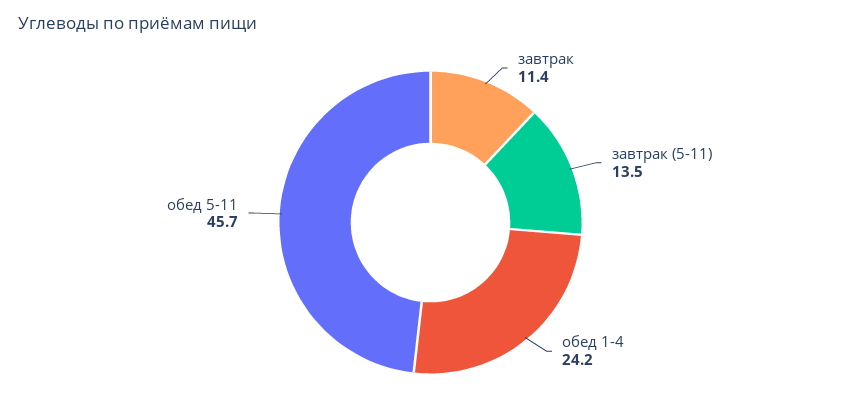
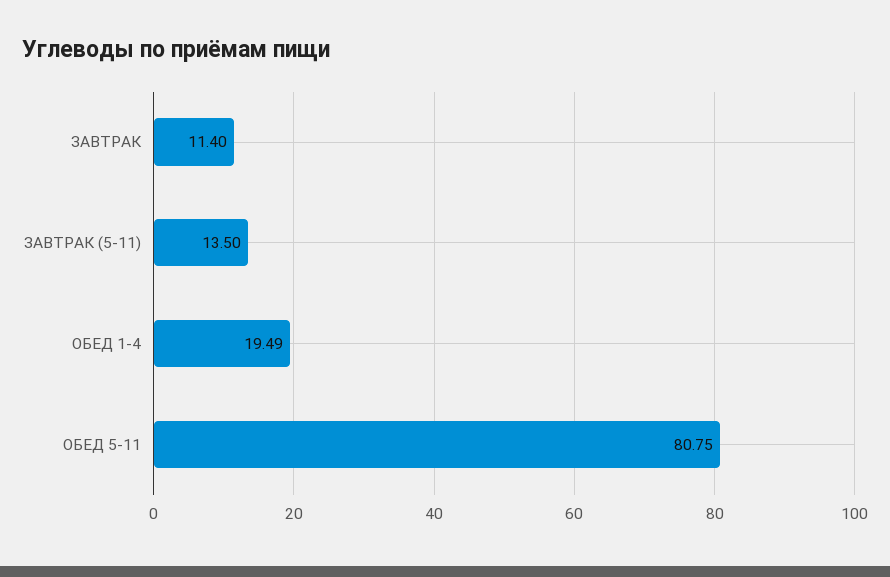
обед 1-4: 24.2 -> 19.49
обед 5-11: 45.7 -> 80.75

